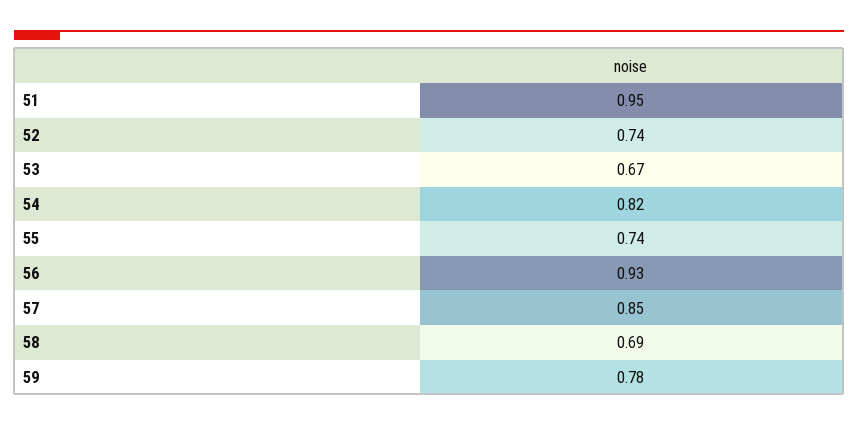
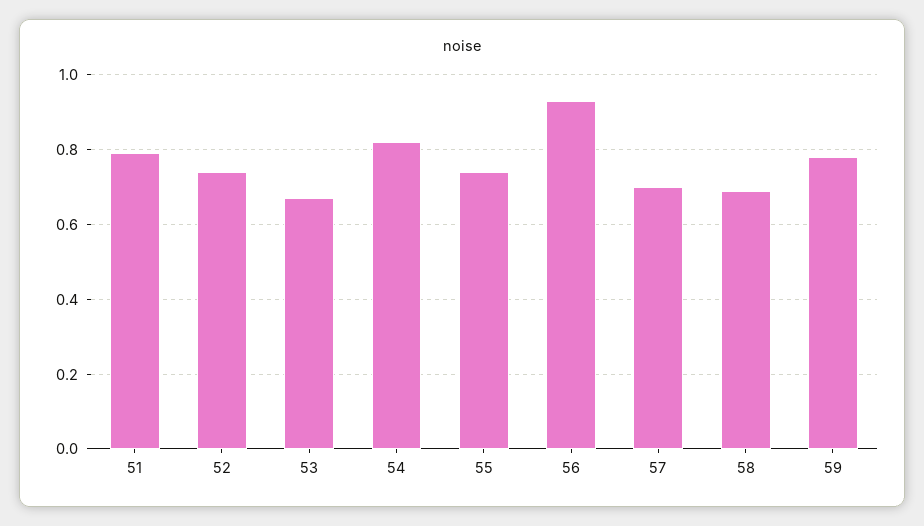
51: 0.95 -> 0.8
57: 0.85 -> 0.7

